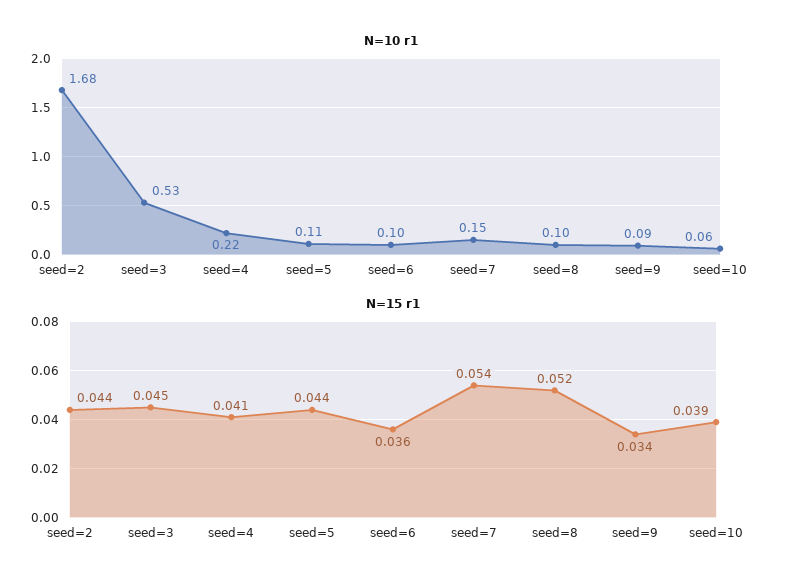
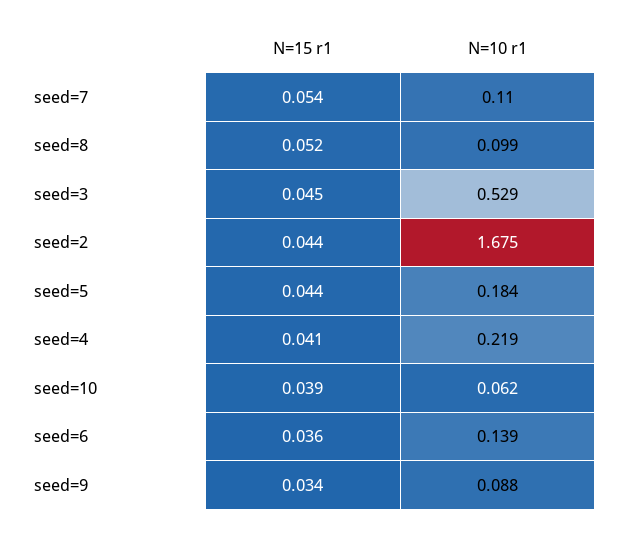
N=10 r1, seed=5: 0.11 -> 0.184
N=10 r1, seed=6: 0.1 -> 0.139
N=10 r1, seed=7: 0.15 -> 0.11

